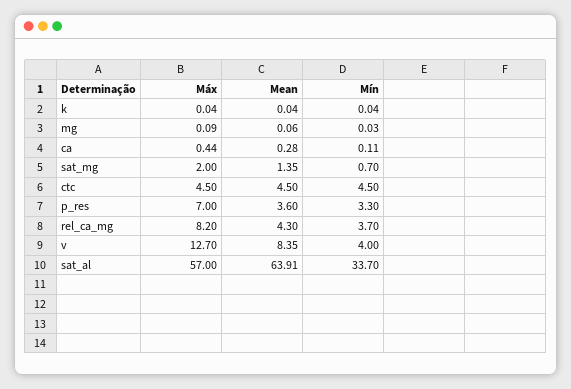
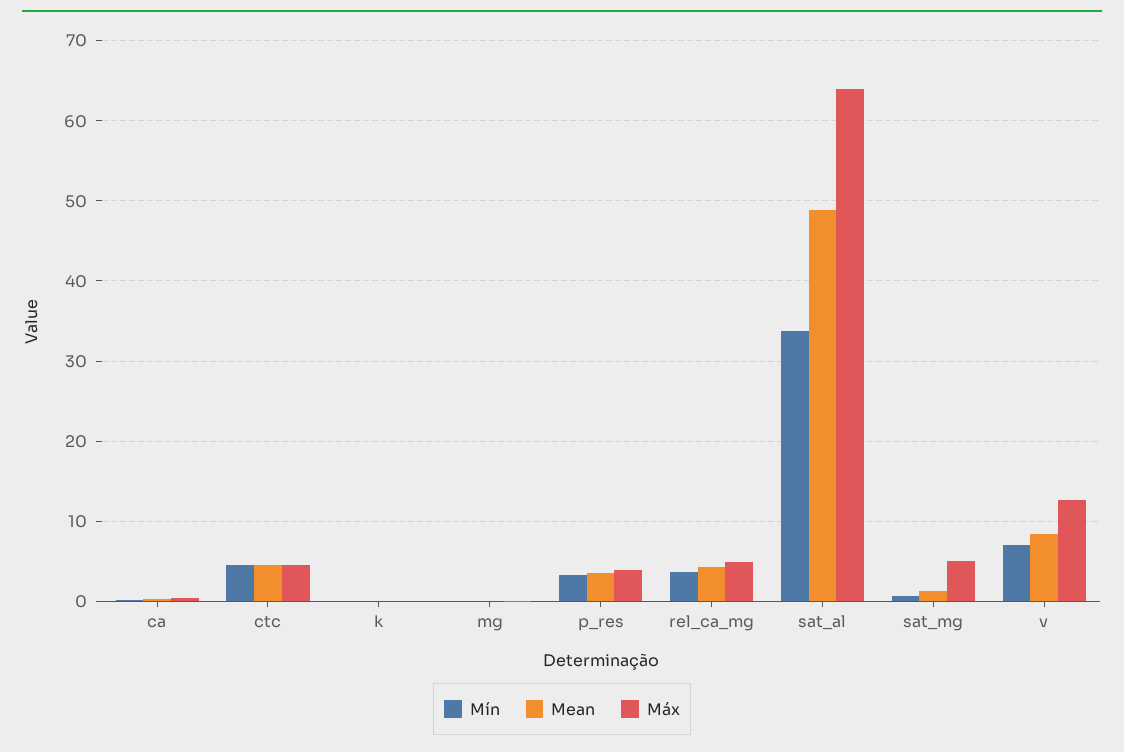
Máx, sat_mg: 2 -> 5
Máx, p_res: 7 -> 4
Máx, rel_ca_mg: 8.2 -> 5
Mín, v: 4 -> 7
Máx, sat_al: 57 -> 64
Mean, sat_al: 63.91 -> 49

